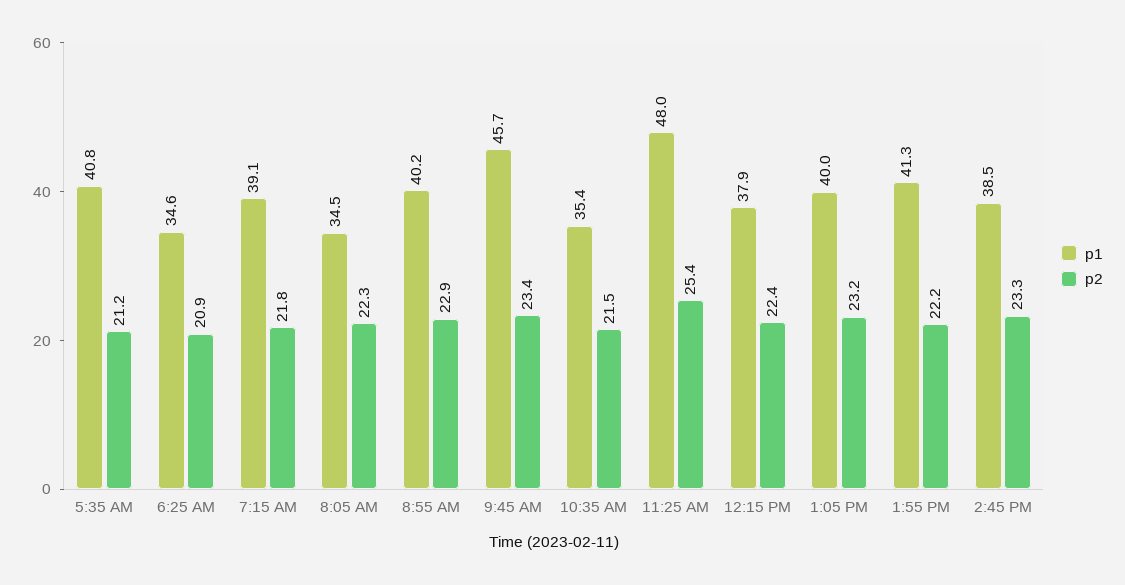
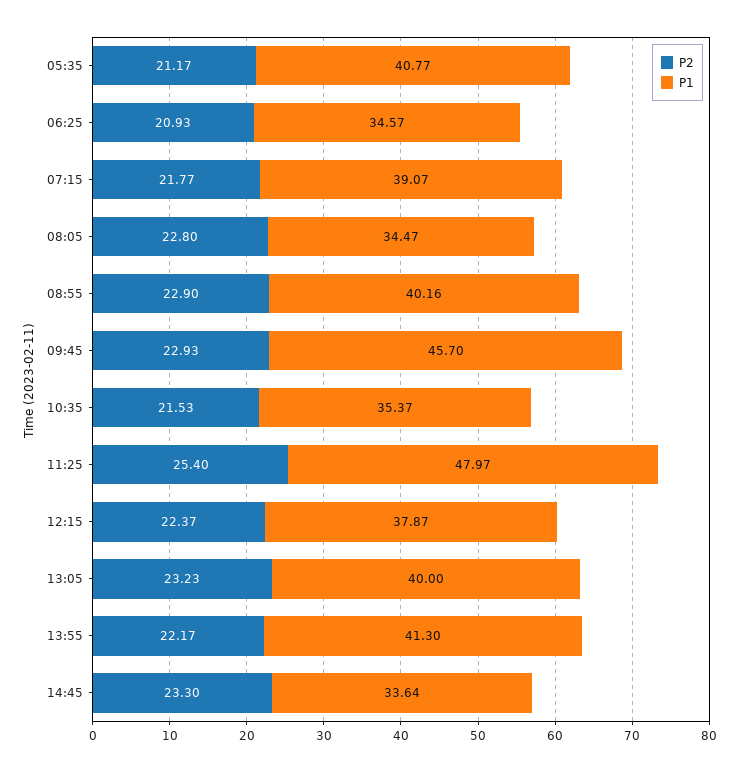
p2, 8:05 AM: 22.3 -> 22.8
p2, 9:45 AM: 23.4 -> 22.93
p1, 2:45 PM: 38.5 -> 33.64

